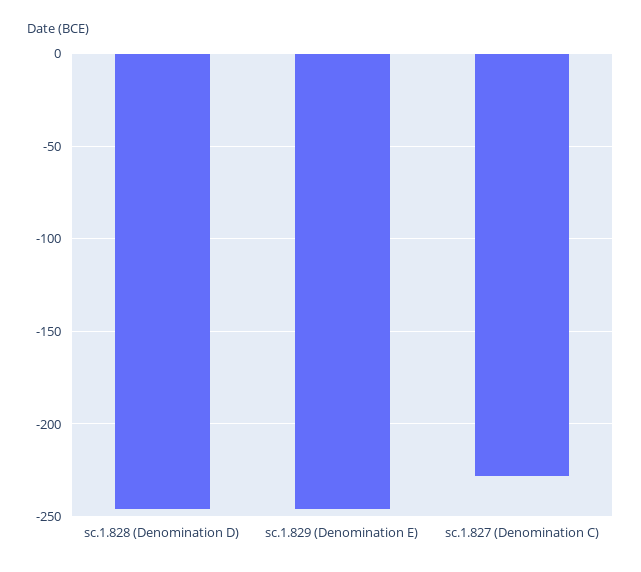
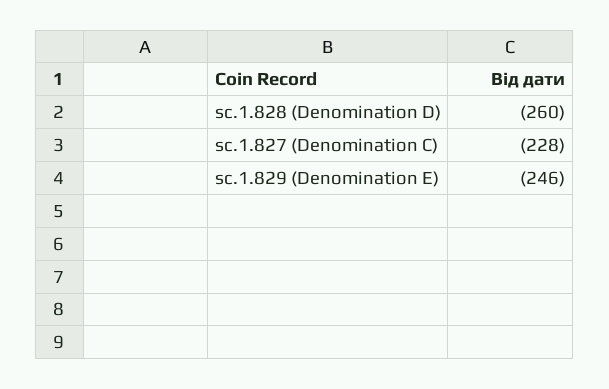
sc.1.828 (Denomination D): -245 -> -260

